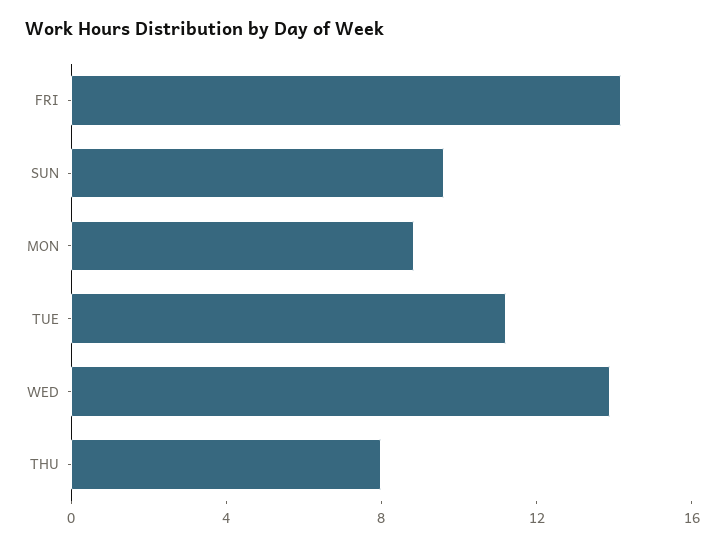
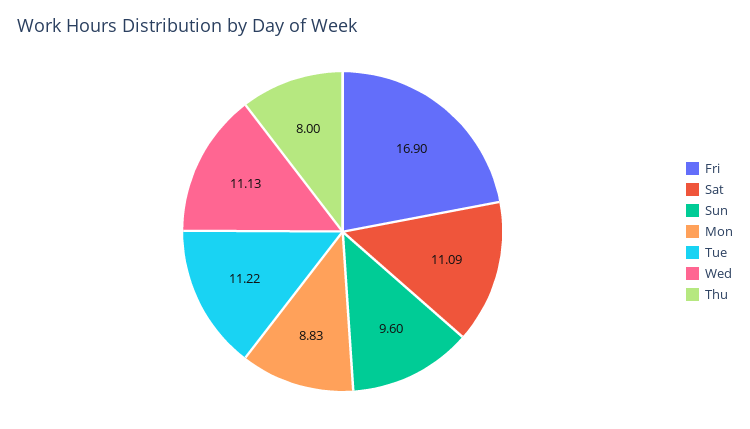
FRI: 14 -> 16.9
WED: 14 -> 11.13
Sat: none -> 11.09

